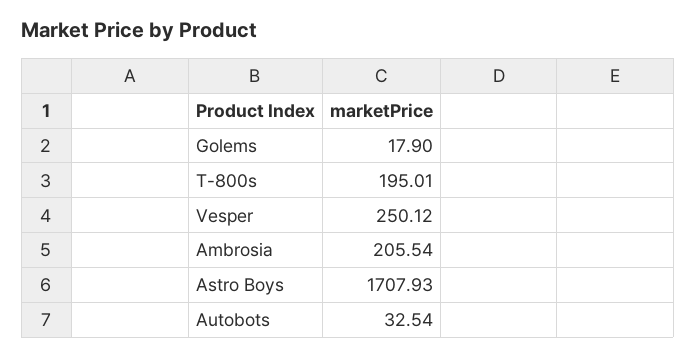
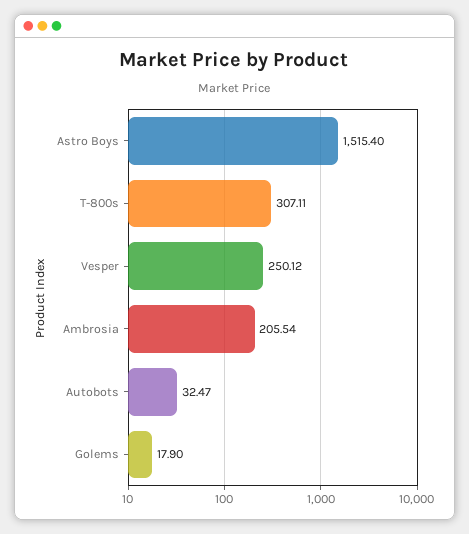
T-800s: 195.01 -> 307.11
Astro Boys: 1707.93 -> 1515.4
Autobots: 32.54 -> 32.47

